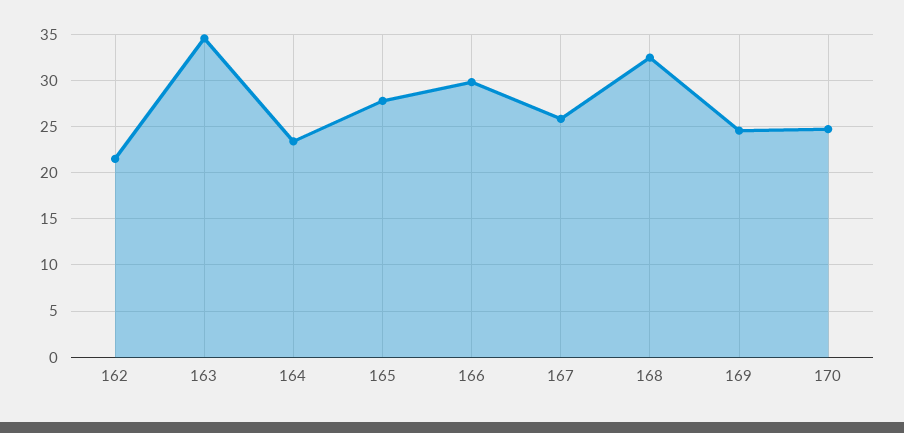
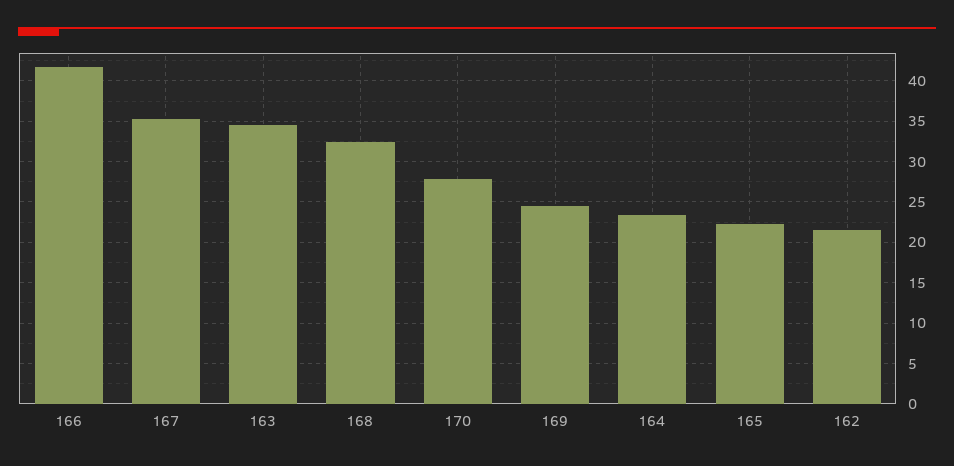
165: 28 -> 22
166: 30 -> 42
167: 26 -> 35
170: 25 -> 28

